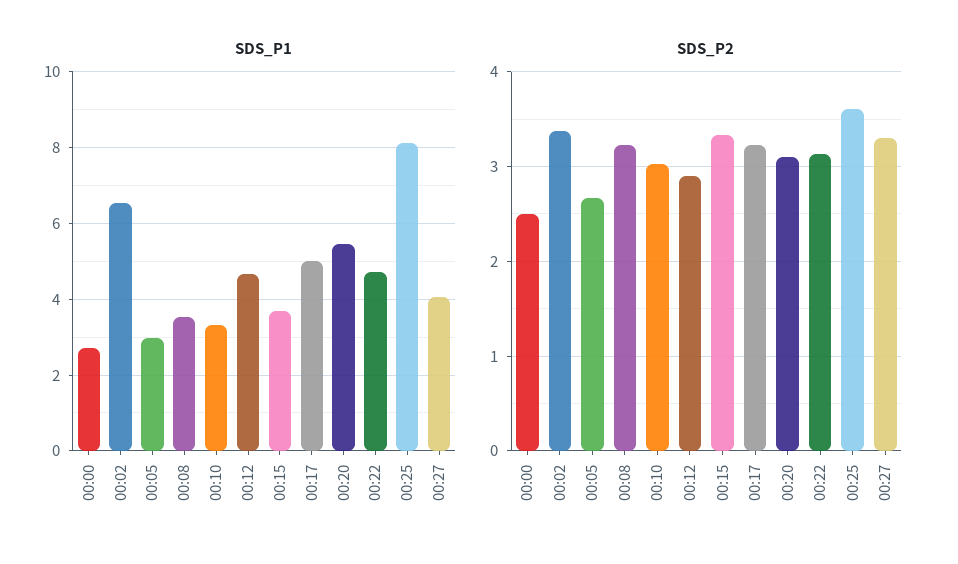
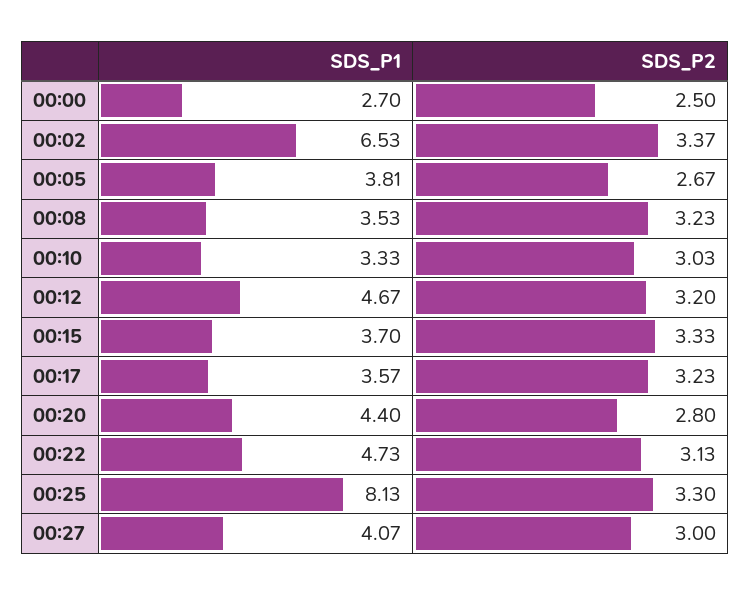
SDS_P1, 00:05: 3 -> 3.81
SDS_P1, 00:17: 5 -> 3.57
SDS_P1, 00:20: 5.4 -> 4.4
SDS_P2, 00:12: 2.9 -> 3.2
SDS_P2, 00:20: 3.1 -> 2.8
SDS_P2, 00:25: 3.6 -> 3.3
SDS_P2, 00:27: 3.3 -> 3

